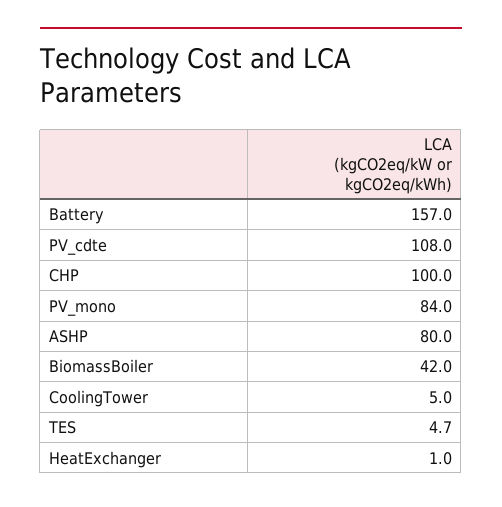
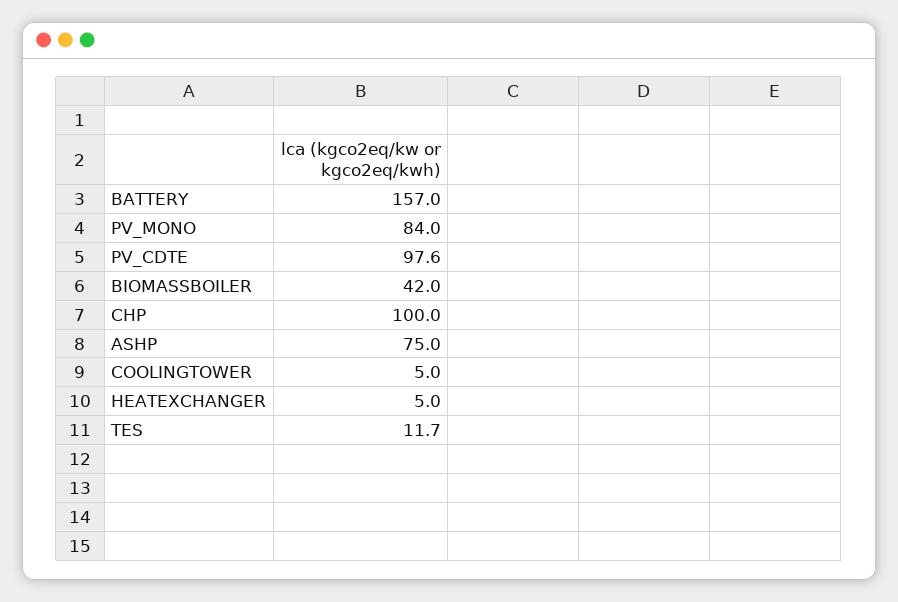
PV_cdte: 108 -> 97.6
ASHP: 80 -> 75
TES: 4.7 -> 11.7
HeatExchanger: 1 -> 5

